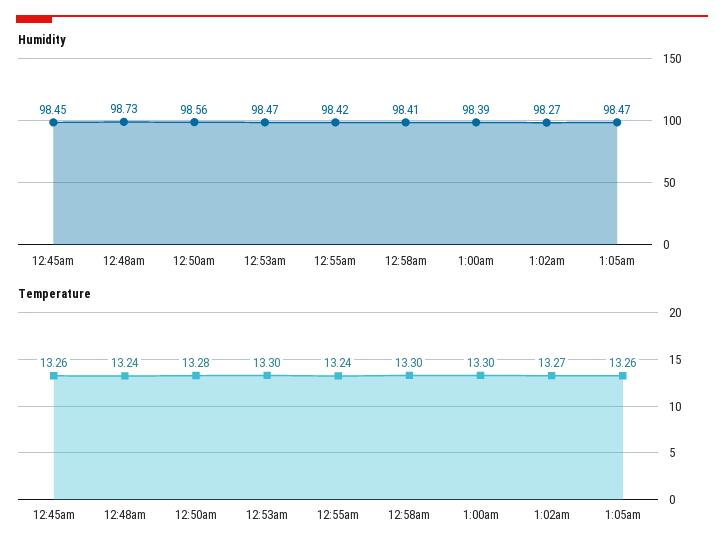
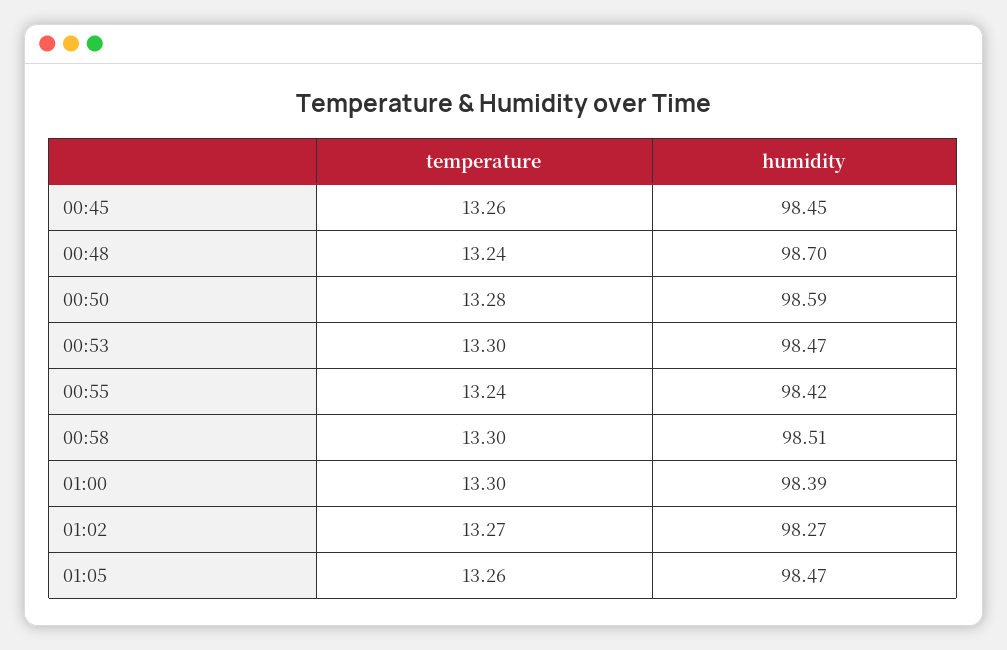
Humidity, 12:48am: 98.73 -> 98.7
Humidity, 12:50am: 98.56 -> 98.59
Humidity, 12:58am: 98.41 -> 98.51

